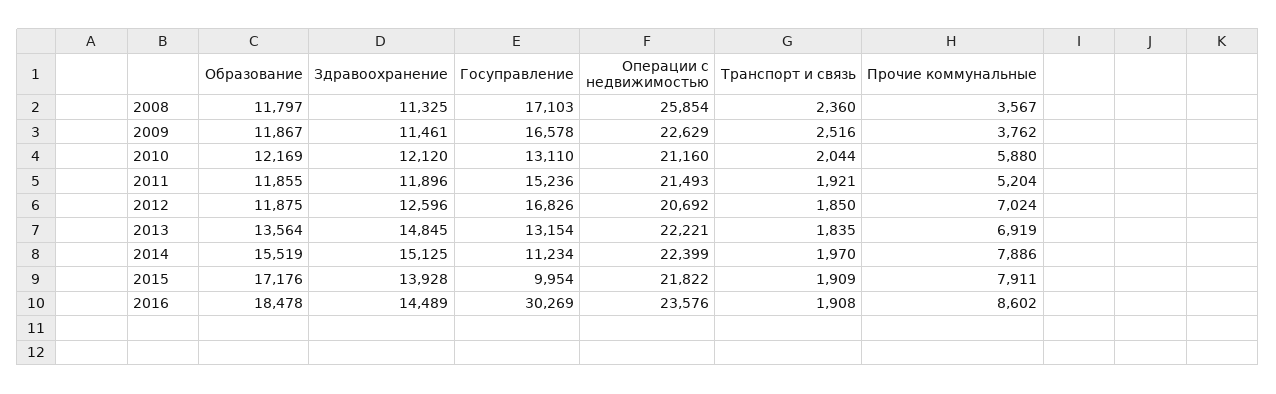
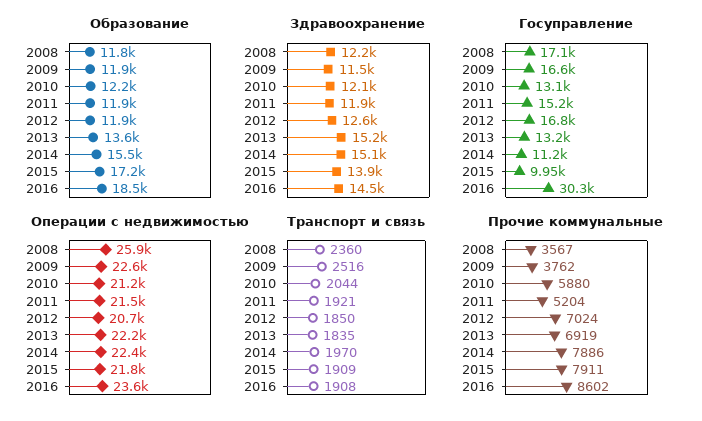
Здравоохранение, 2008: 11325 -> 12200
Здравоохранение, 2013: 14845 -> 15200

